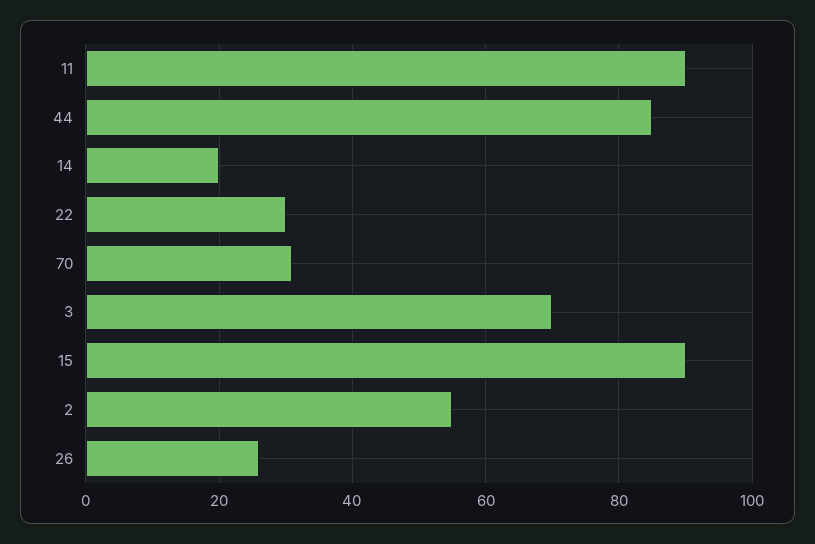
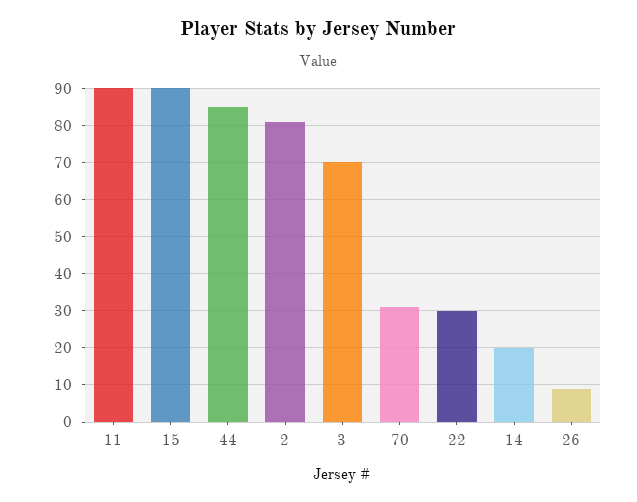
2: 55 -> 80
26: 25 -> 10

